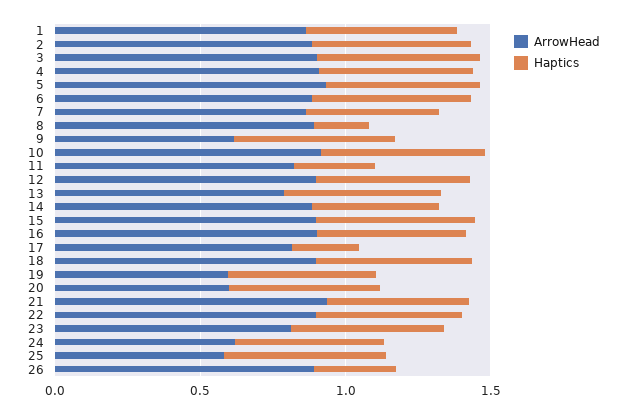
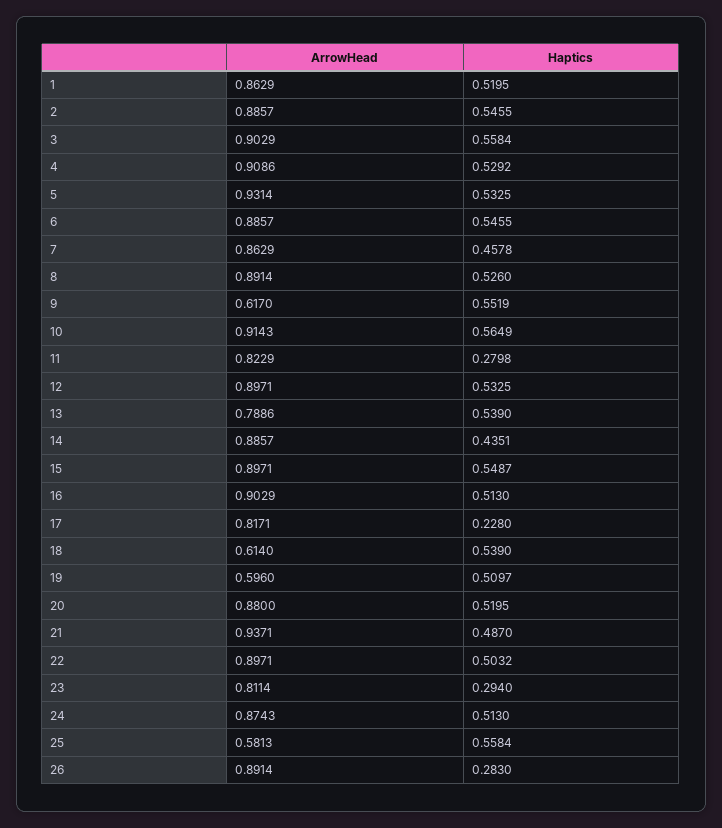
Haptics, 8: 0.2 -> 0.526
ArrowHead, 18: 0.9 -> 0.614
ArrowHead, 20: 0.6 -> 0.88
Haptics, 23: 0.5 -> 0.294
ArrowHead, 24: 0.6 -> 0.8743

